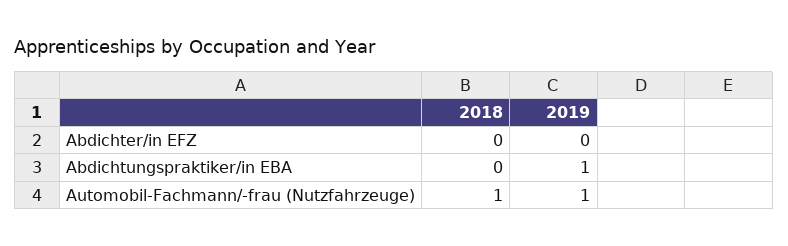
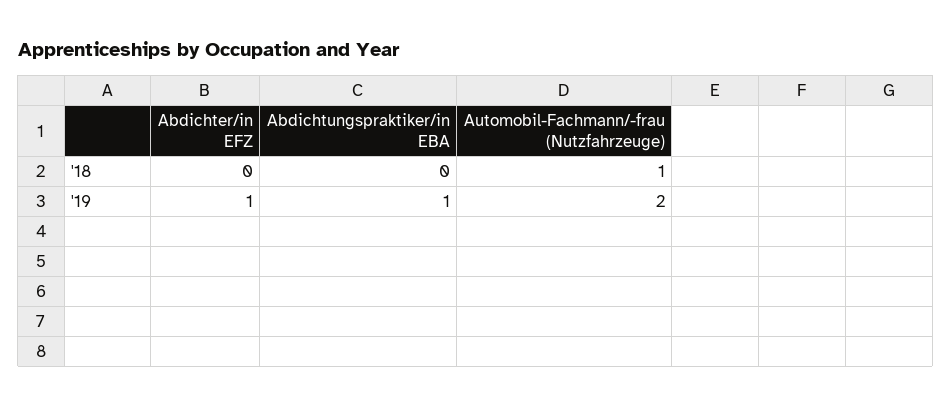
2019, Abdichter/in EFZ: 0 -> 1
2019, Automobil-Fachmann/-frau (Nutzfahrzeuge): 1 -> 2

